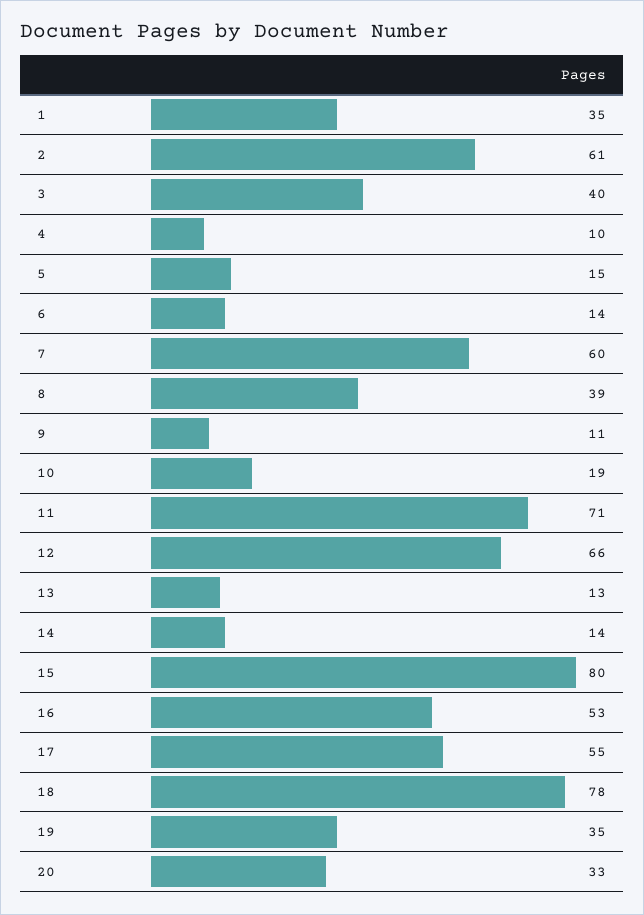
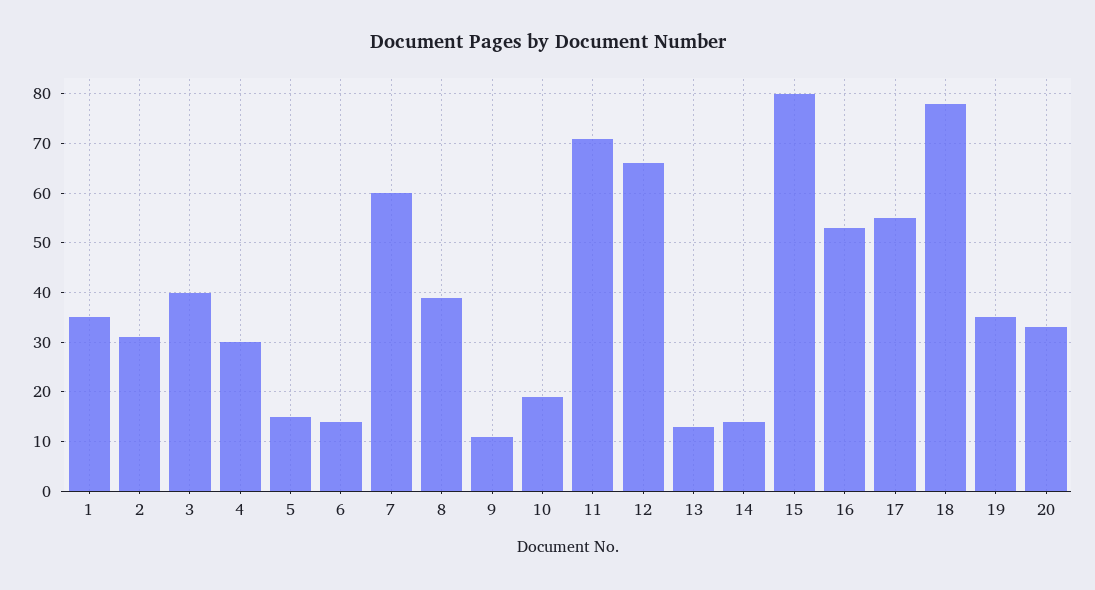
2: 61 -> 30
4: 10 -> 30

